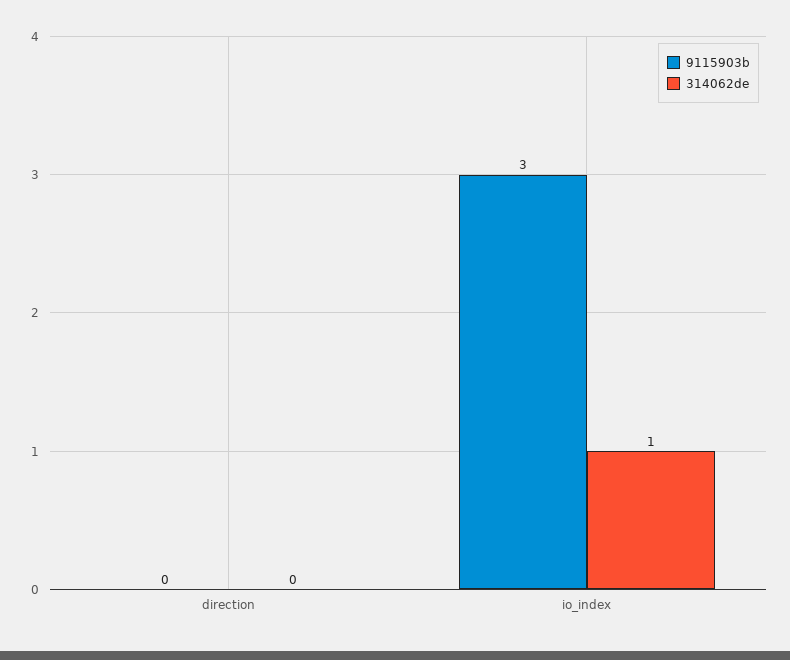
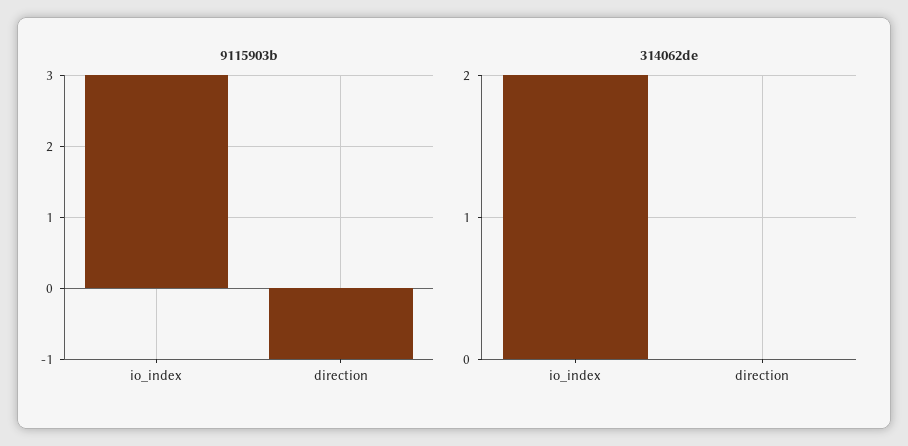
9115903b, direction: 0 -> -1
314062de, io_index: 1 -> 2

